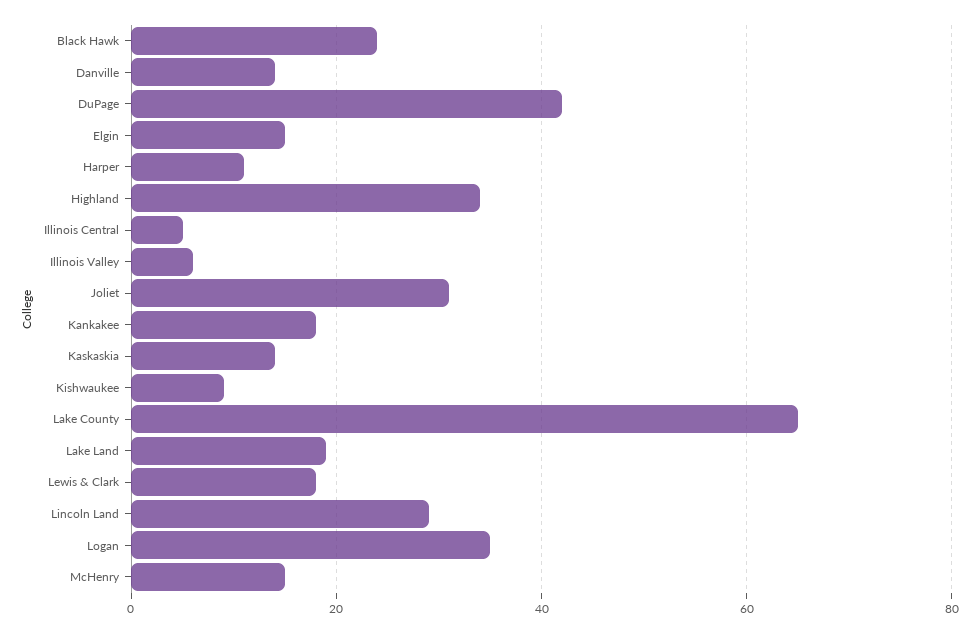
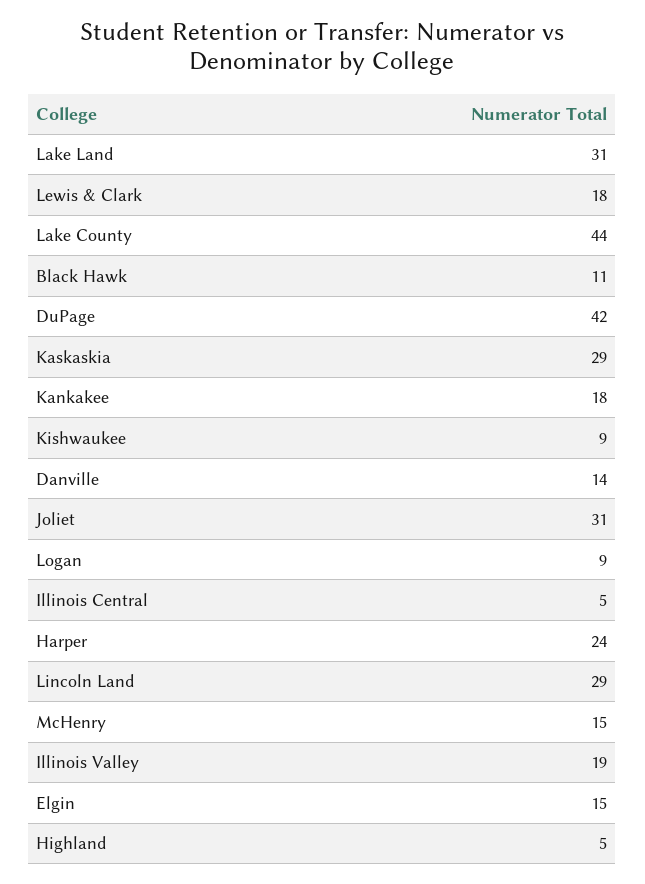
Black Hawk: 25 -> 11
Harper: 10 -> 24
Highland: 35 -> 5
Illinois Valley: 5 -> 19
Kaskaskia: 15 -> 29
Lake County: 65 -> 44
Lake Land: 20 -> 31
Logan: 35 -> 9

